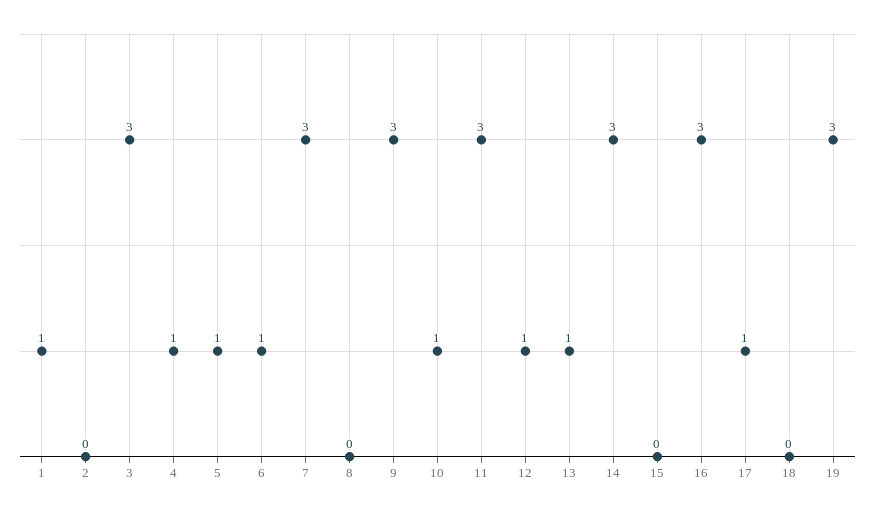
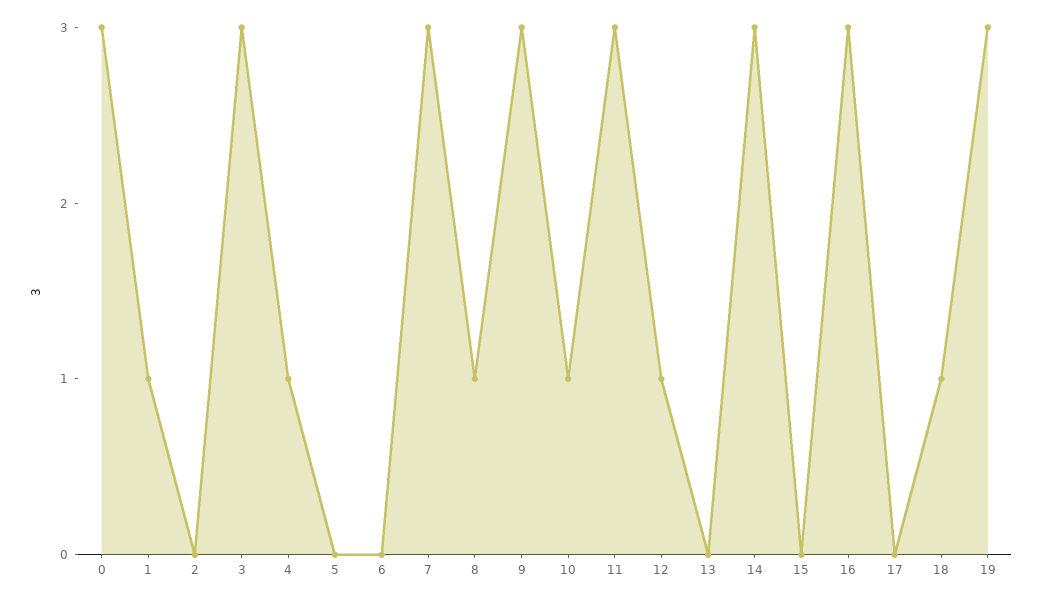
5: 1 -> 0
6: 1 -> 0
8: 0 -> 1
13: 1 -> 0
17: 1 -> 0
18: 0 -> 1
0: none -> 3

